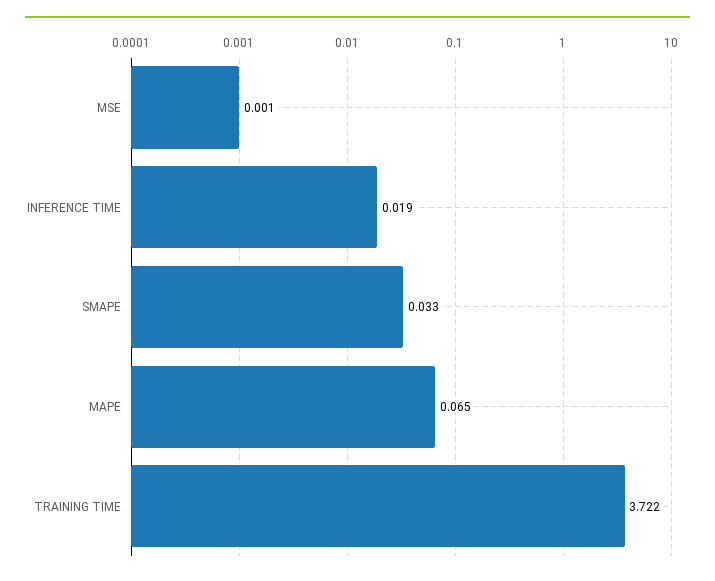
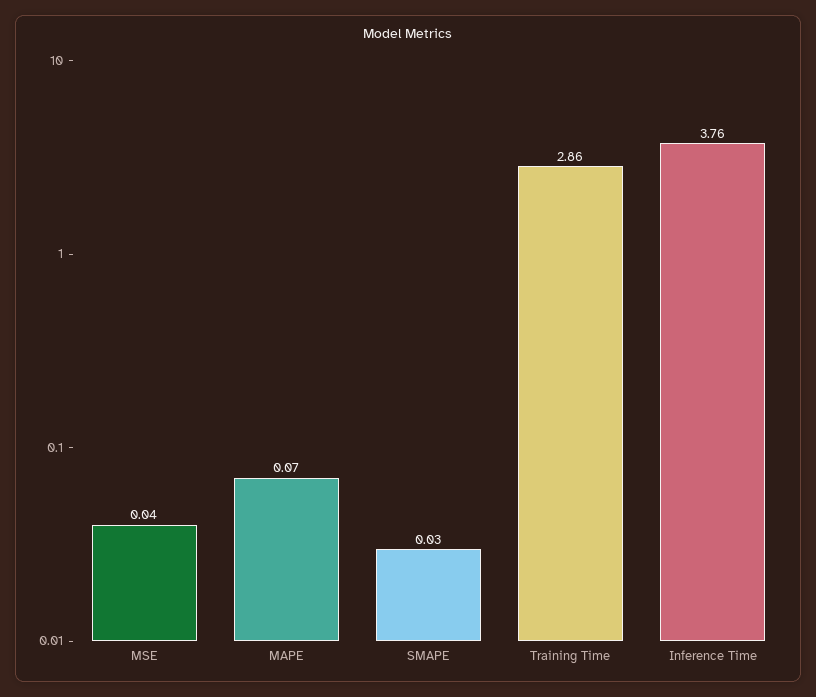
MSE: 0.001 -> 0.04
INFERENCE TIME: 0.019 -> 3.76
TRAINING TIME: 3.722 -> 2.86

